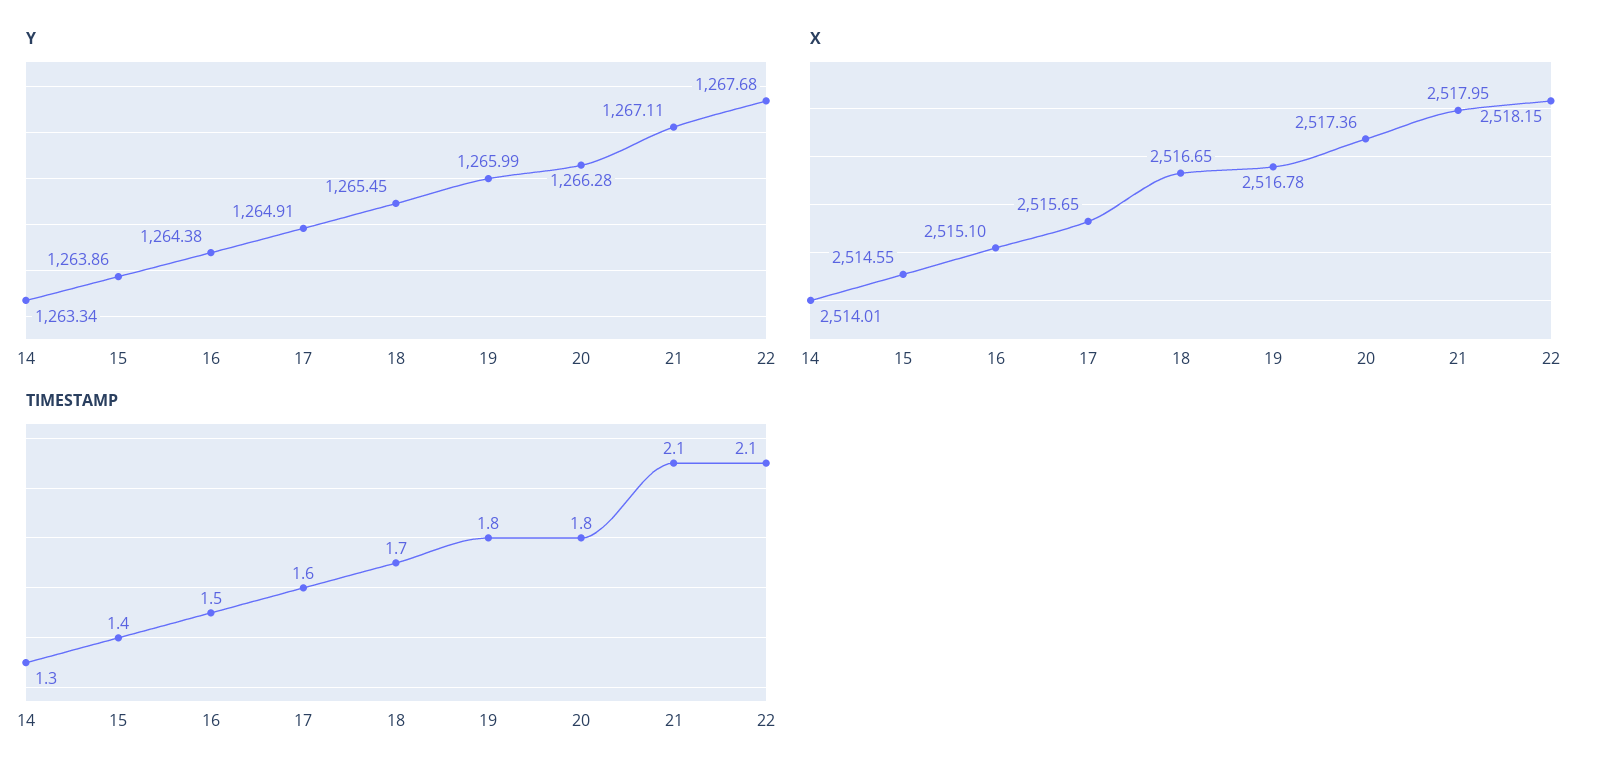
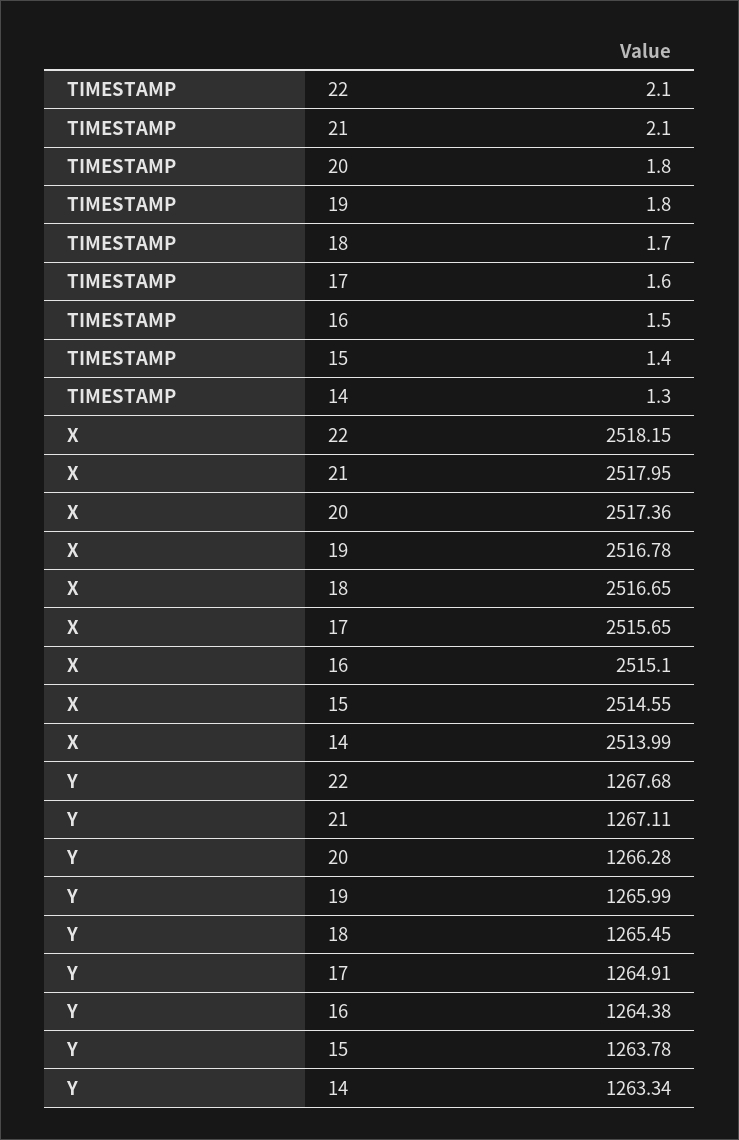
Y, 15: 1263.86 -> 1263.78
X, 14: 2514.01 -> 2513.99

